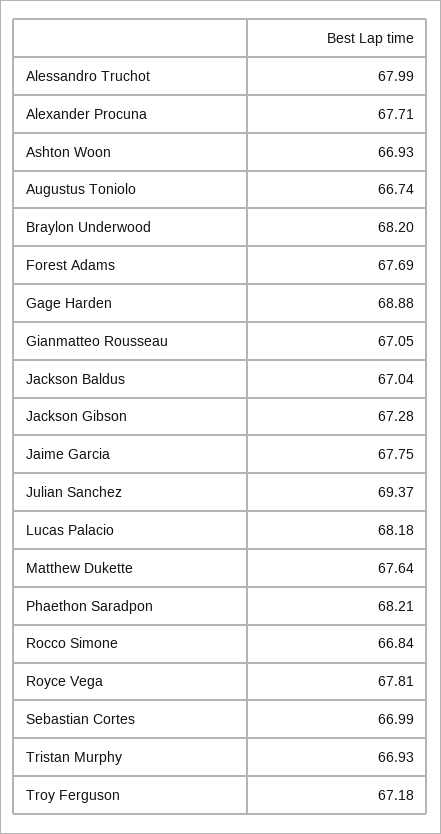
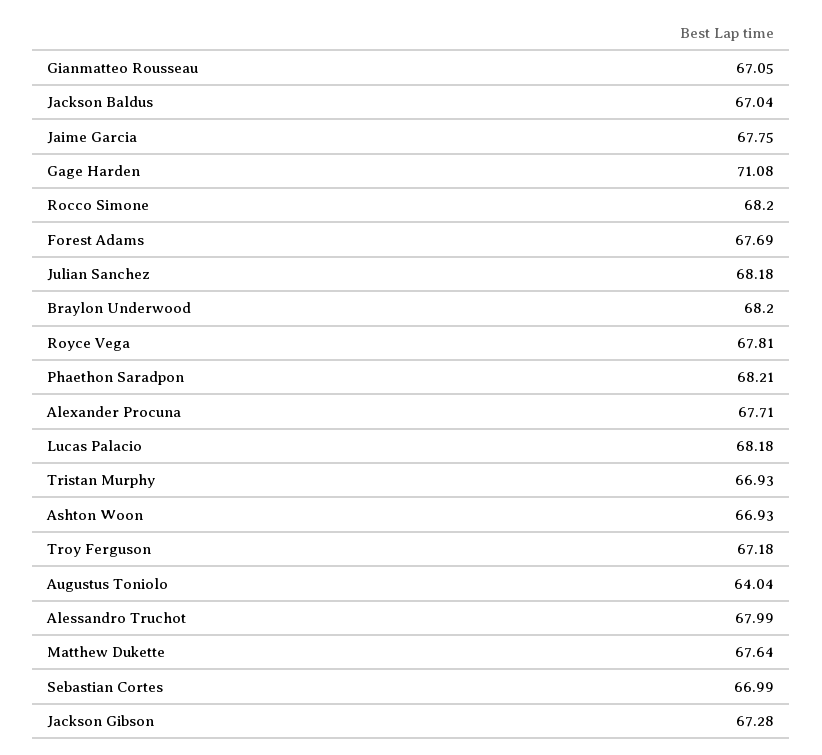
Augustus Toniolo: 66.74 -> 64.04
Gage Harden: 68.88 -> 71.08
Julian Sanchez: 69.37 -> 68.18
Rocco Simone: 66.84 -> 68.2

